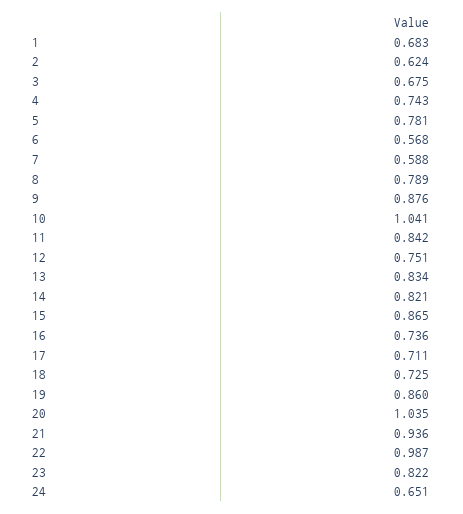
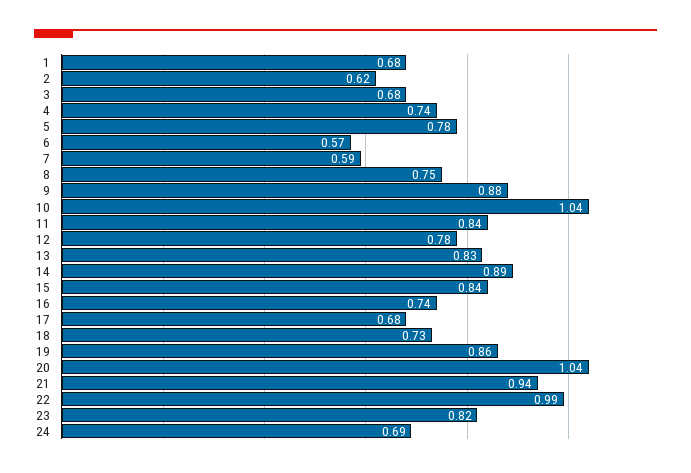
8: 0.789 -> 0.75
12: 0.751 -> 0.78
14: 0.821 -> 0.89
15: 0.865 -> 0.84
17: 0.711 -> 0.68
24: 0.651 -> 0.69

